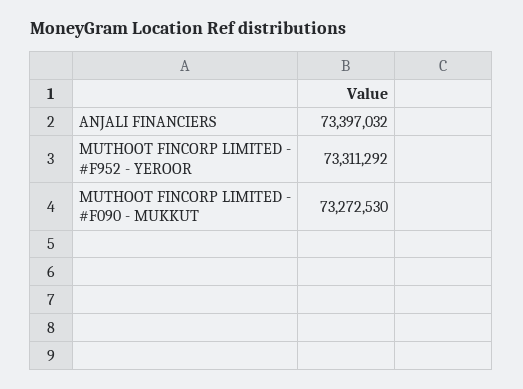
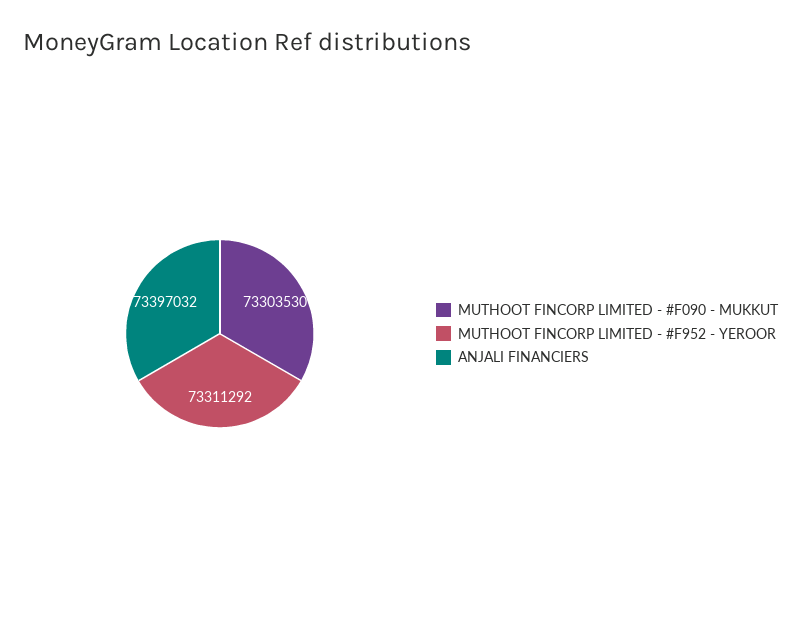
MUTHOOT FINCORP LIMITED - #F090 - MUKKUT: 73272530 -> 73303530

